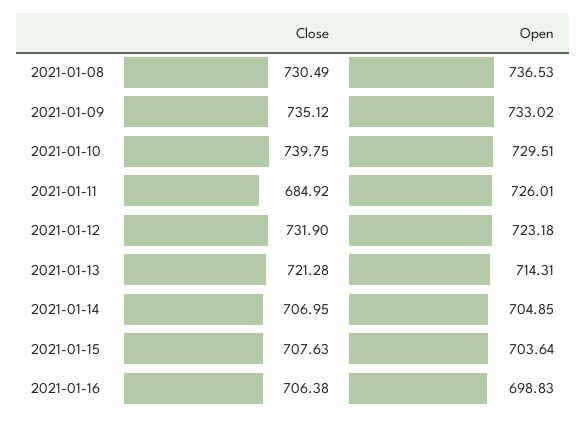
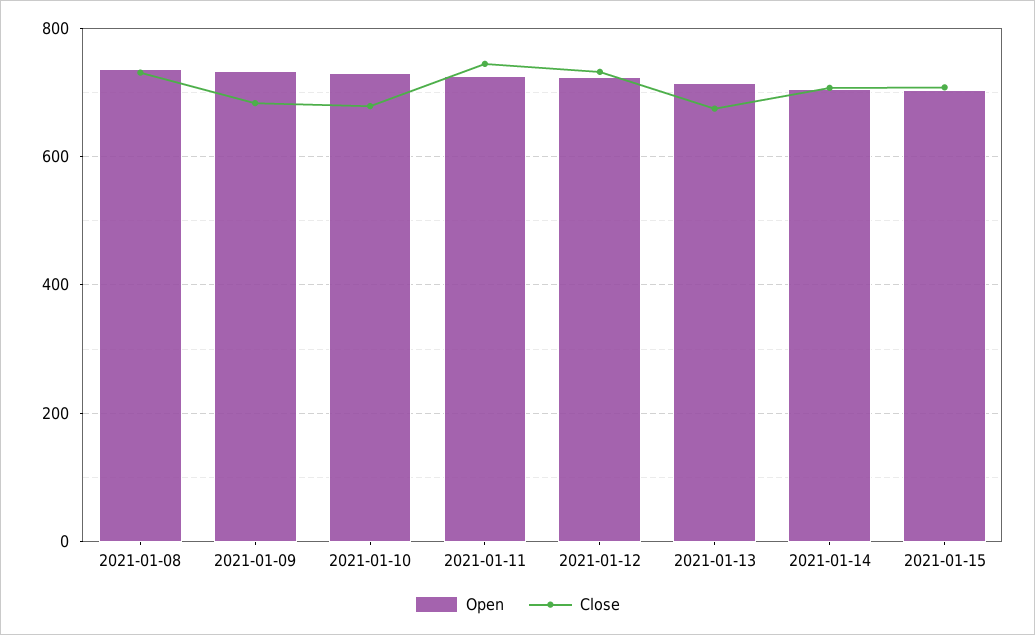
Close, 2021-01-09: 735.12 -> 680
Close, 2021-01-10: 739.75 -> 680
Close, 2021-01-11: 684.92 -> 740
Close, 2021-01-13: 721.28 -> 680
Close, 2021-01-16: 706.38 -> none
Open, 2021-01-16: 698.83 -> none

